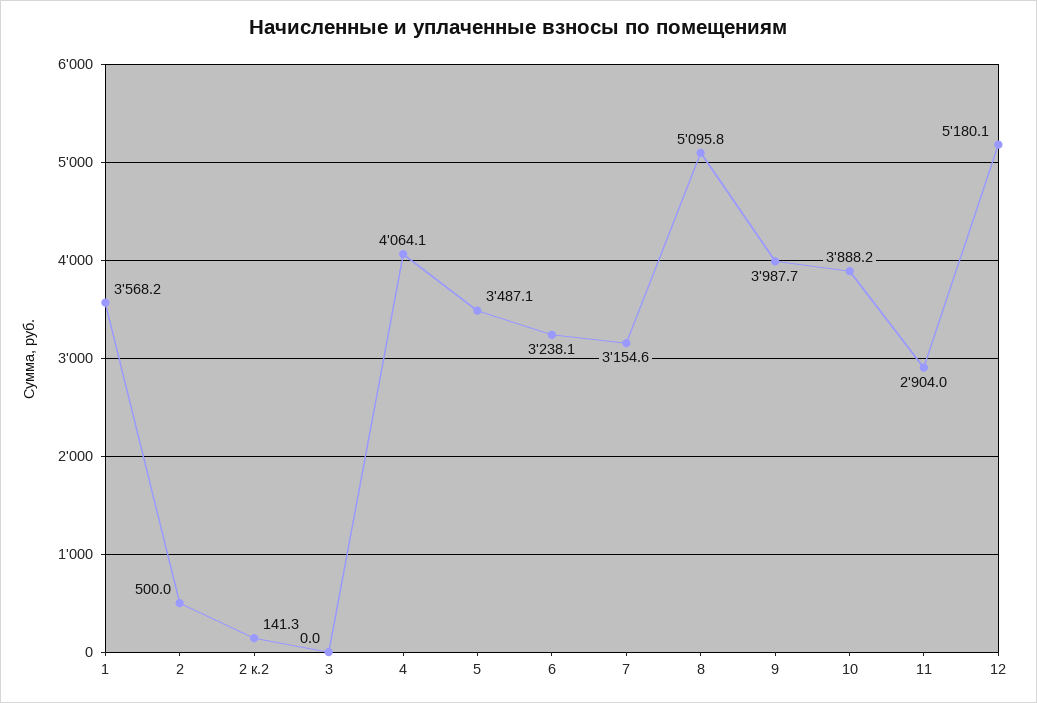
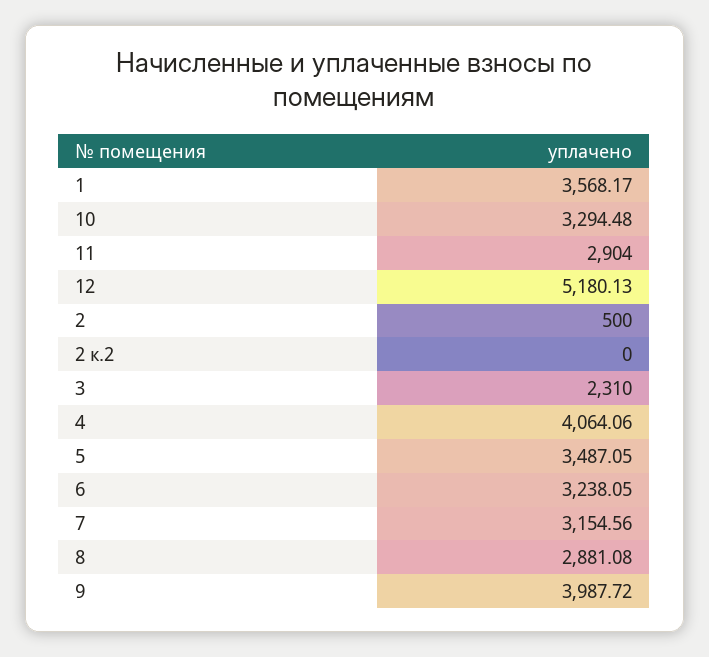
2 к.2: 141.3 -> 0
3: 0 -> 2310
8: 5095.8 -> 2881.08
10: 3888.2 -> 3294.48

